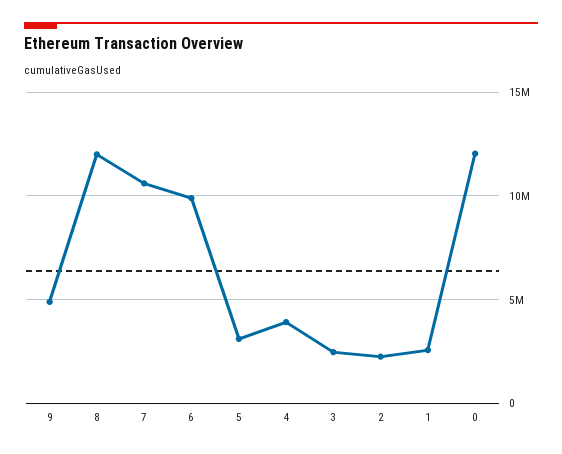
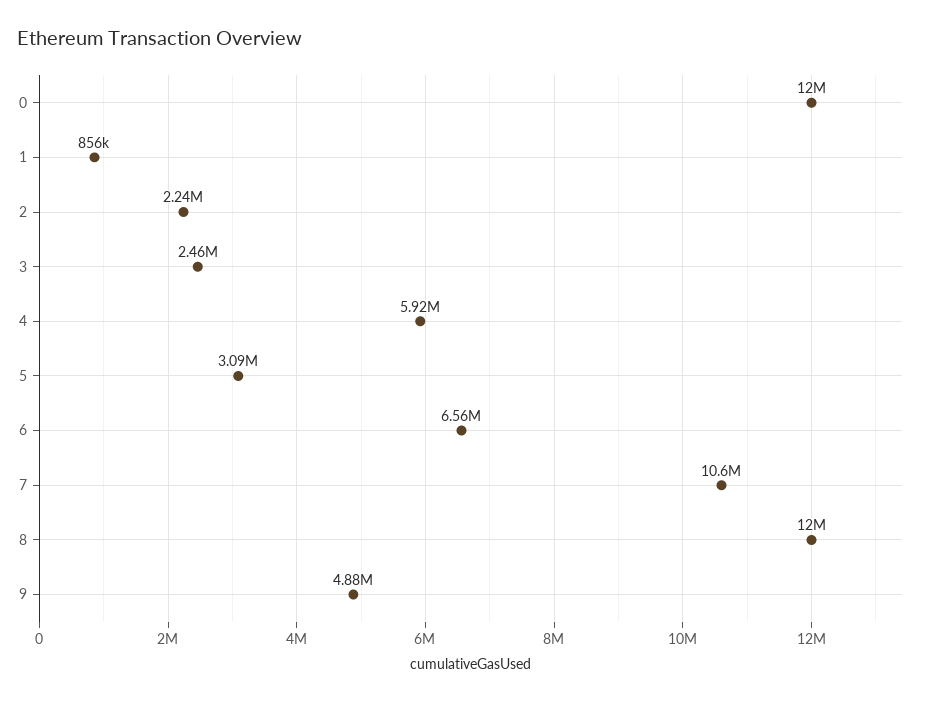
6: 10000000 -> 6560000
4: 4000000 -> 5920000
1: 2500000 -> 856000

